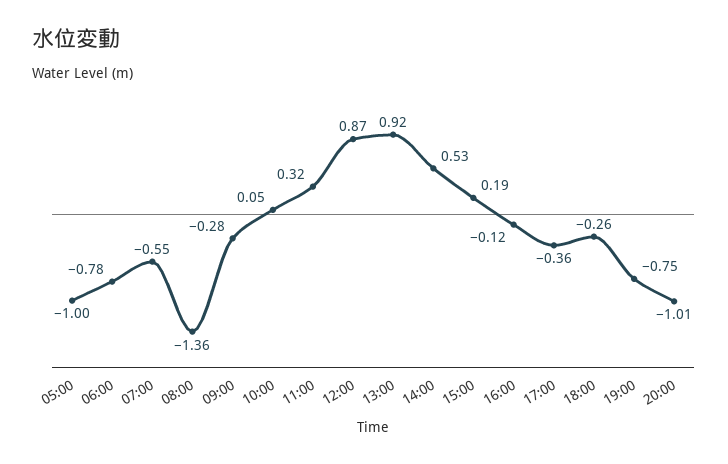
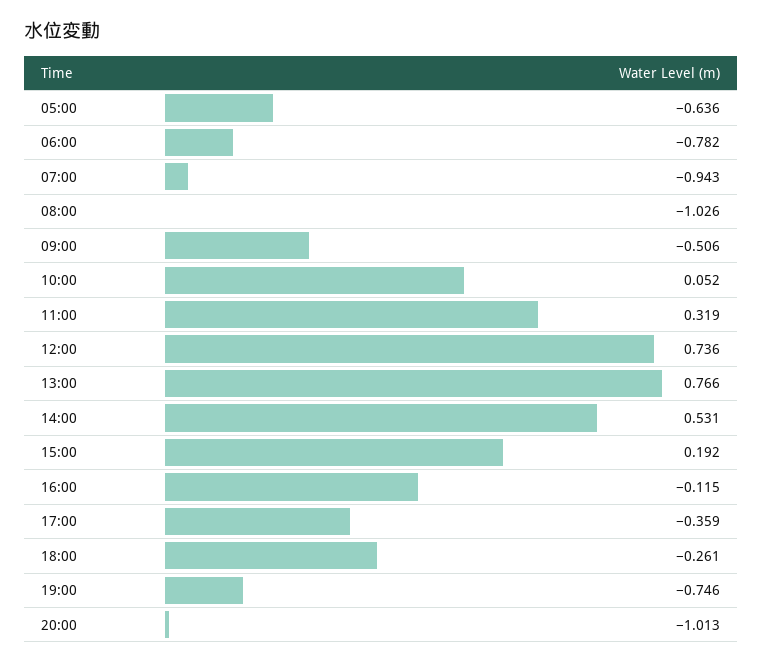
05:00: -1 -> -0.636
07:00: -0.55 -> -0.943
08:00: -1.36 -> -1.026
09:00: -0.28 -> -0.506
12:00: 0.87 -> 0.736
13:00: 0.92 -> 0.766

